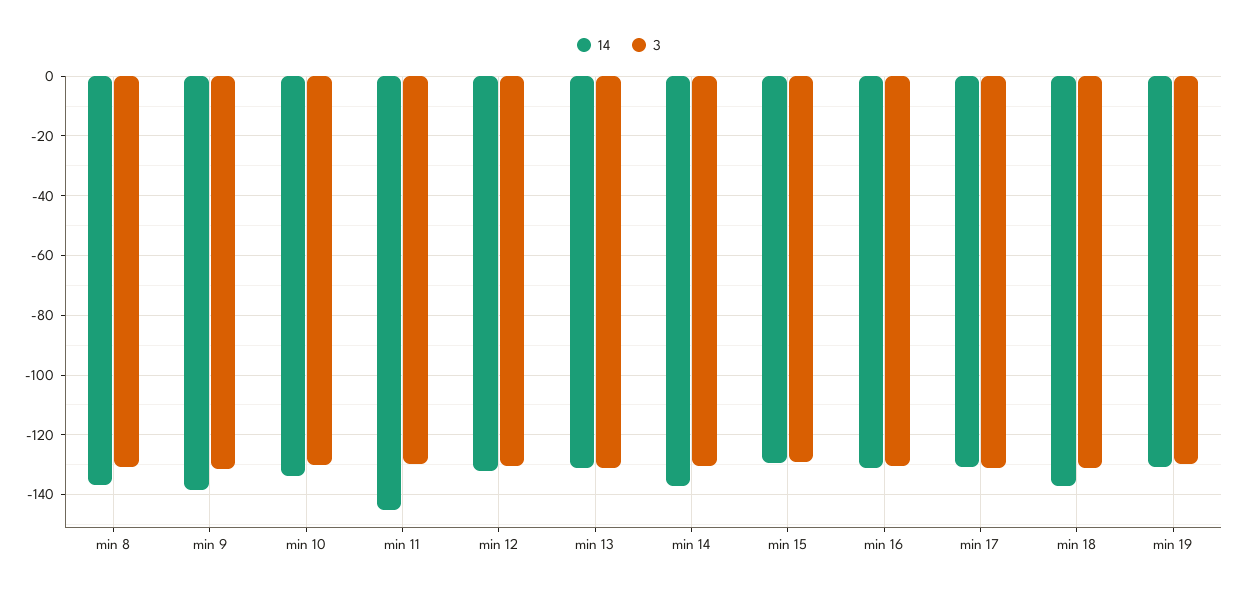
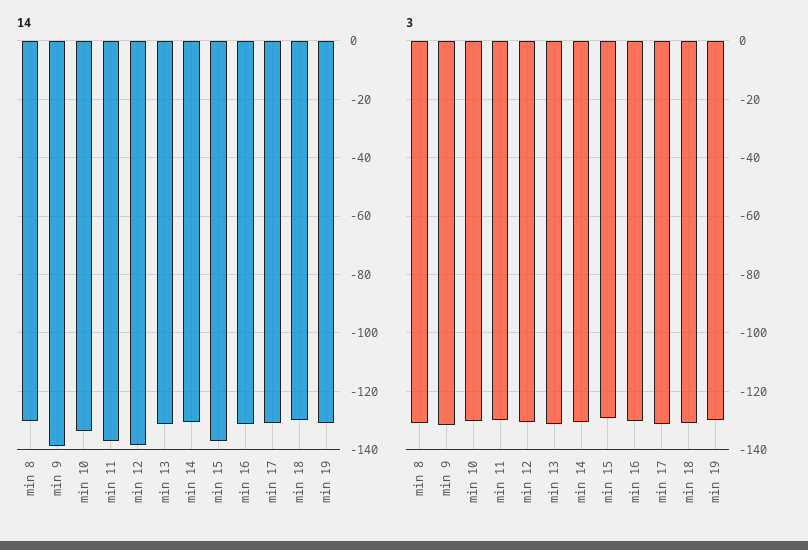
14, min 8: -137.5 -> -130
14, min 11: -145 -> -137.5
14, min 12: -132.5 -> -137.5
14, min 14: -137.5 -> -130
14, min 15: -130 -> -137.5
14, min 18: -137.5 -> -130

